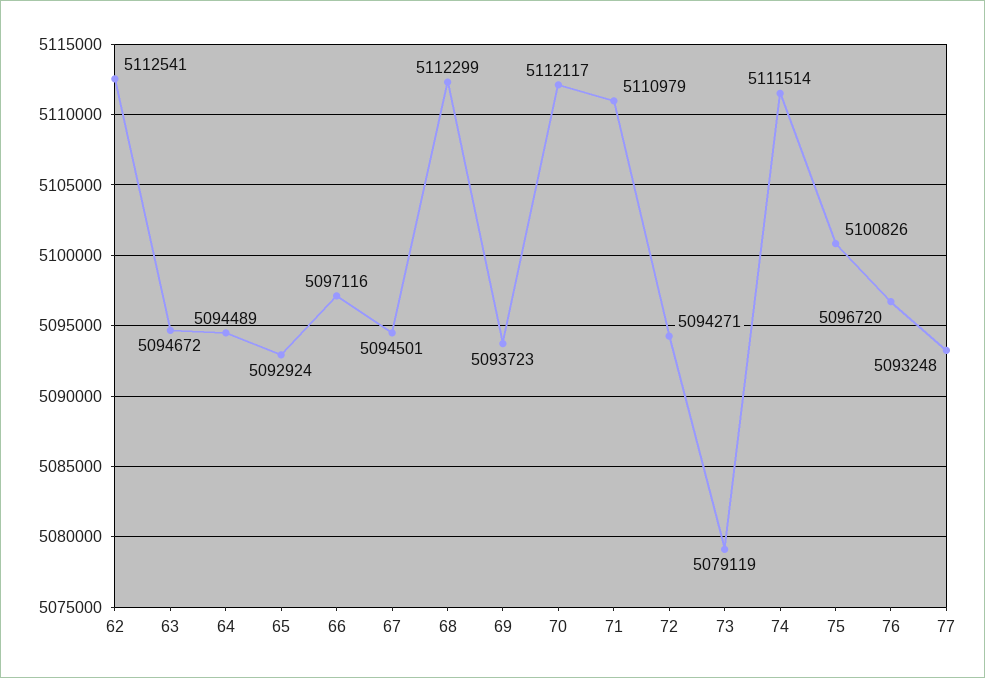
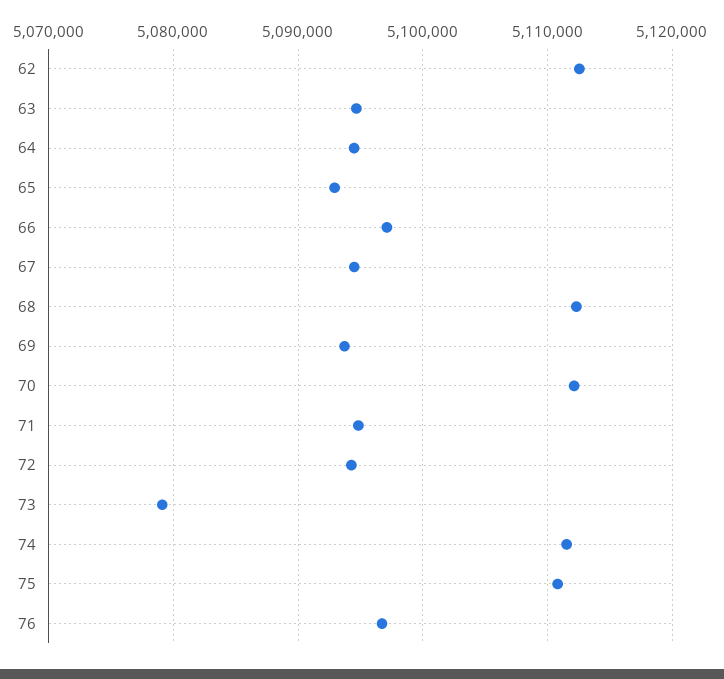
71: 5110979 -> 5095000
75: 5100826 -> 5111000
77: 5093248 -> none

